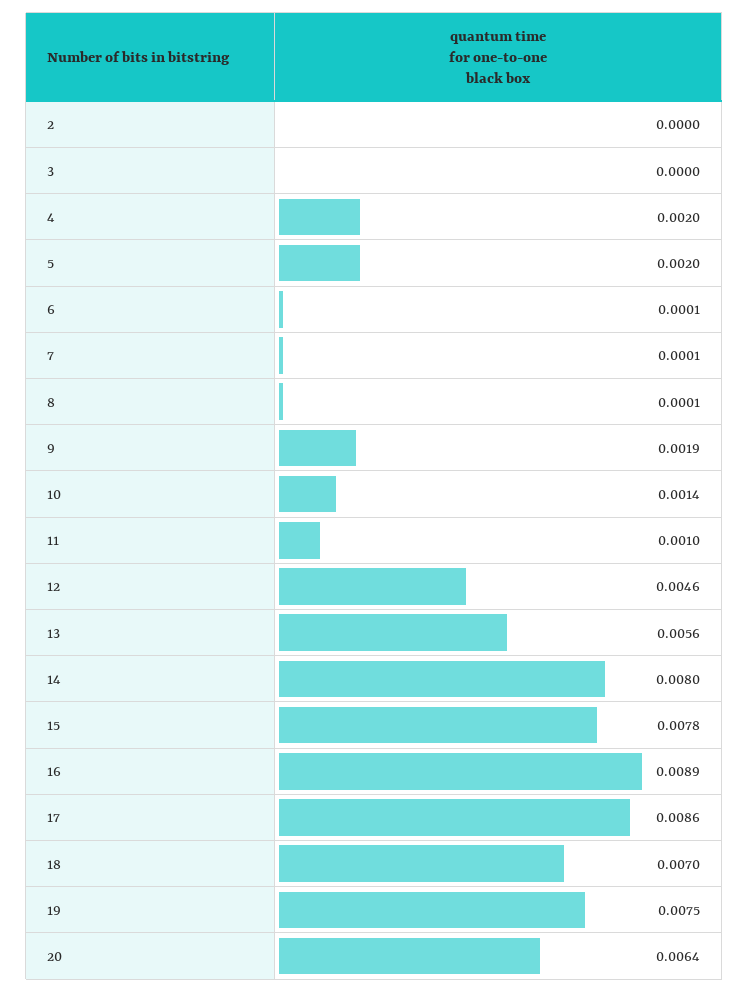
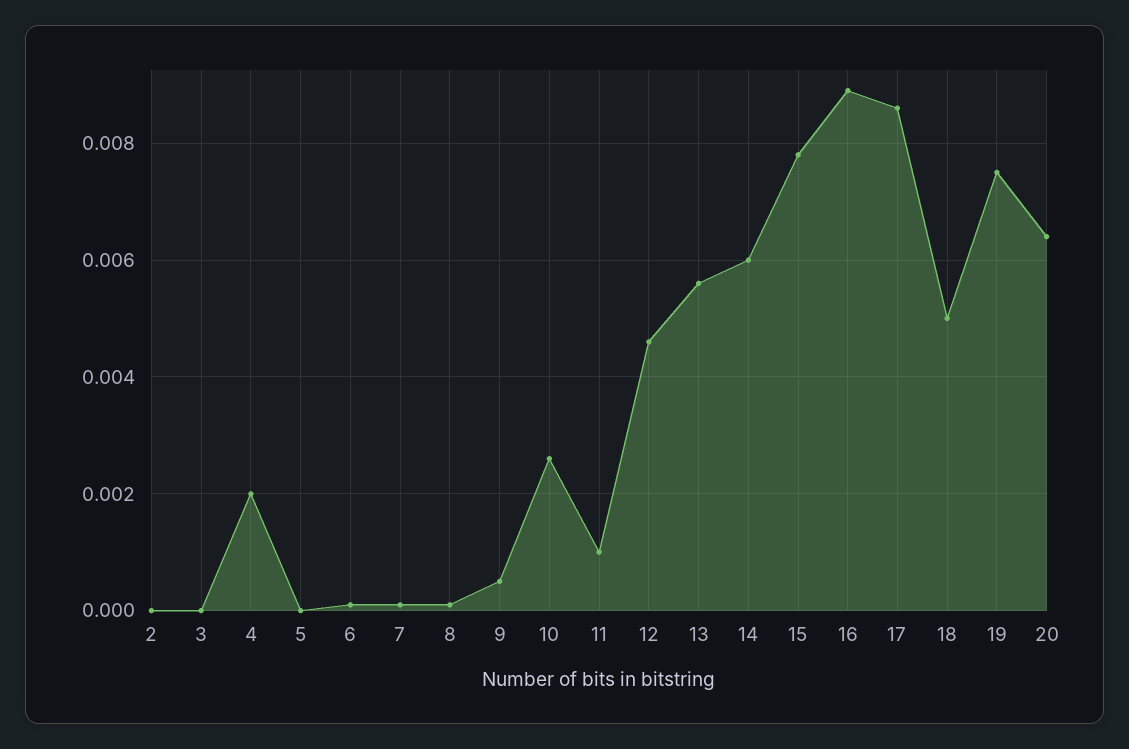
5: 0.002 -> 0
9: 0.0019 -> 0.0005
10: 0.0014 -> 0.0025
14: 0.008 -> 0.006
18: 0.007 -> 0.005

